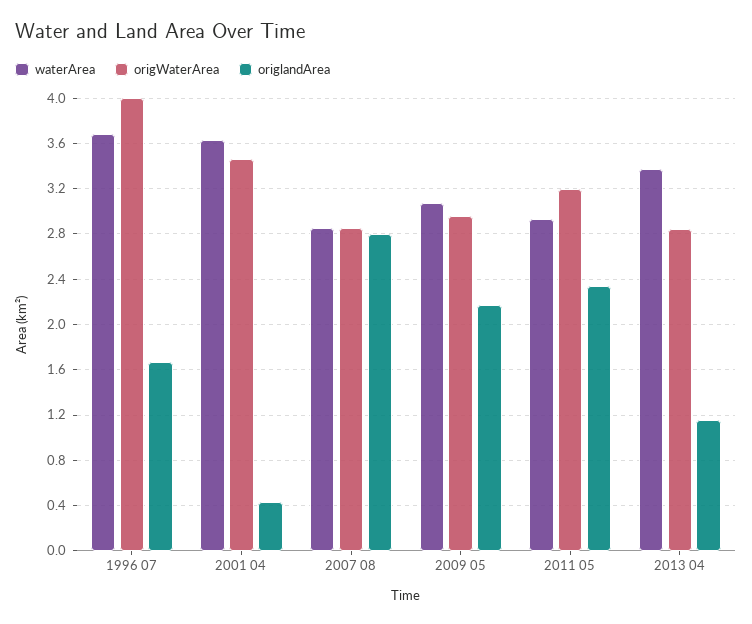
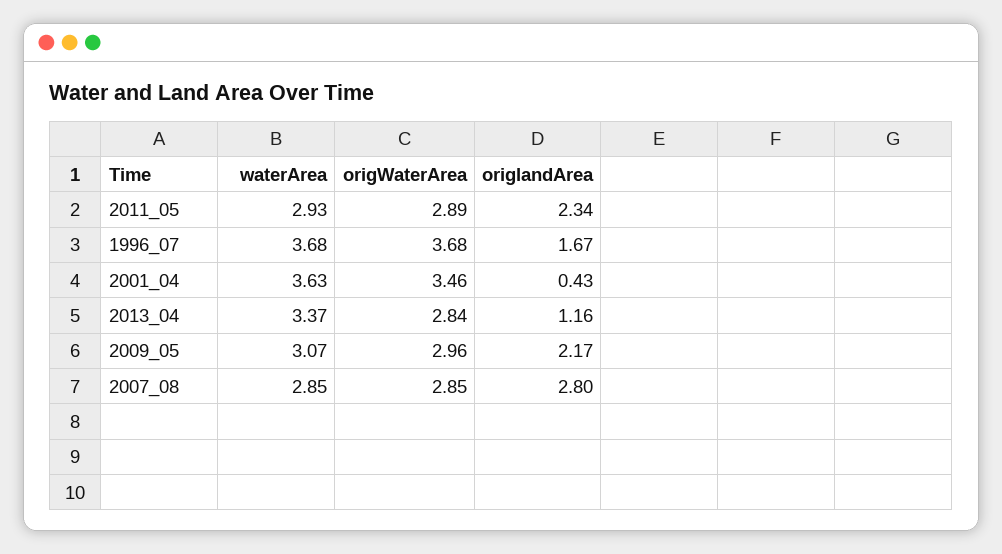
origWaterArea, 1996 07: 4 -> 3.68
origWaterArea, 2011 05: 3.2 -> 2.89

